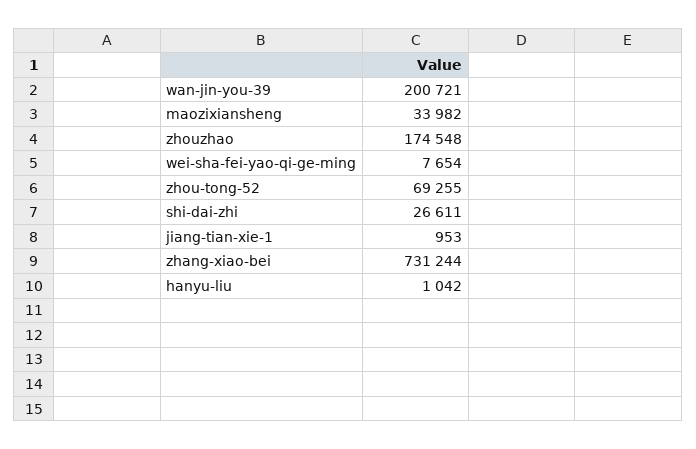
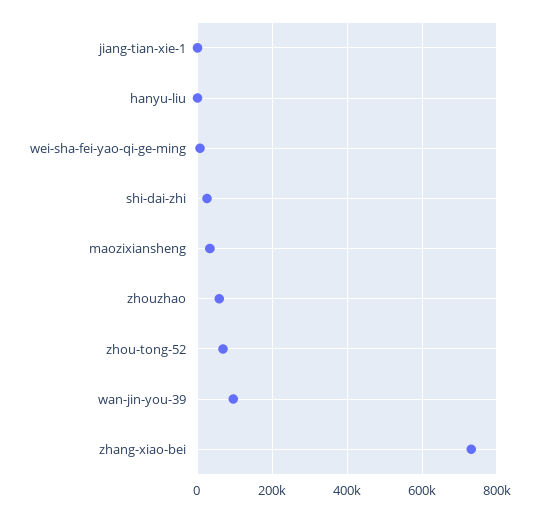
wan-jin-you-39: 200721 -> 100000
zhouzhao: 174548 -> 60000

